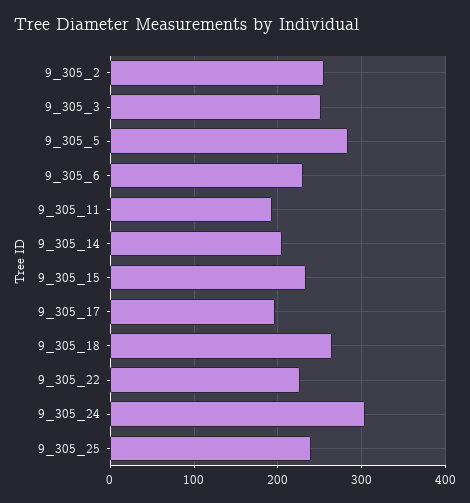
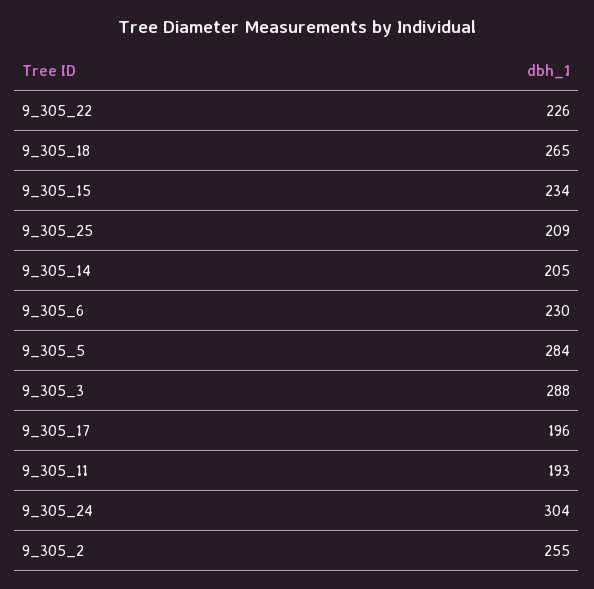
9_305_3: 250 -> 288
9_305_25: 240 -> 209

